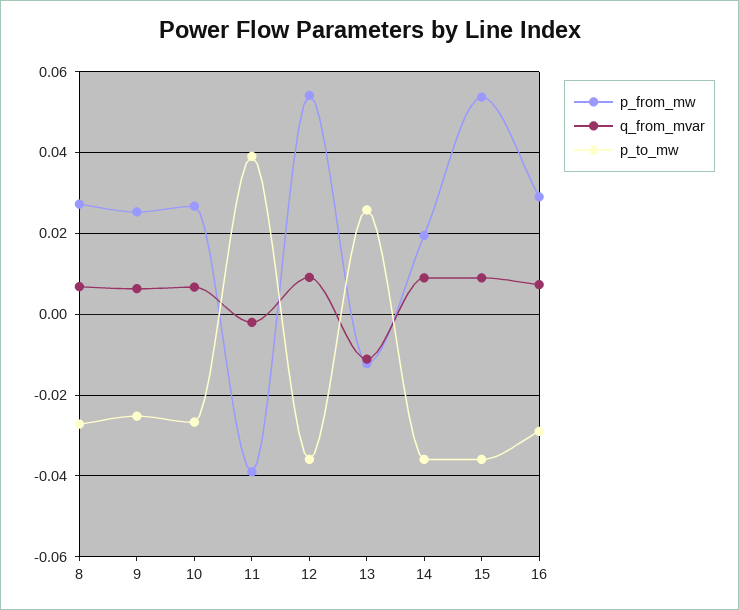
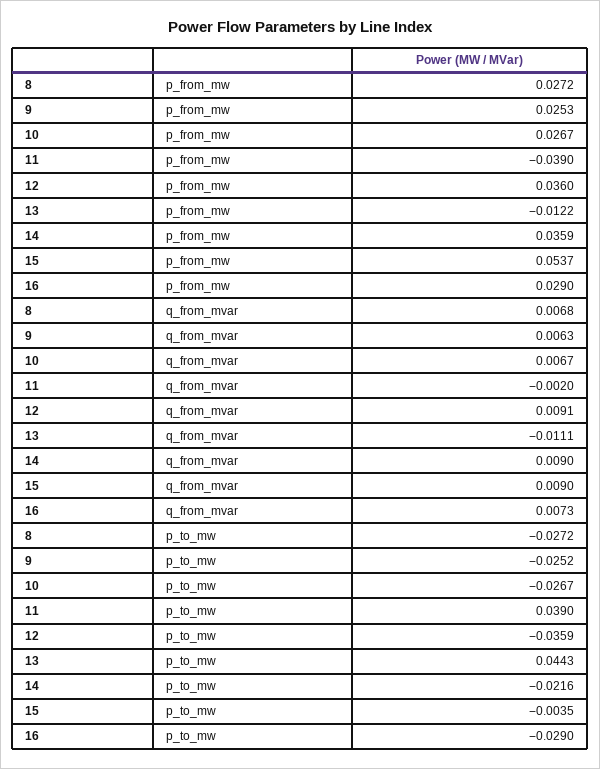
p_from_mw, 12: 0.054 -> 0.036
p_to_mw, 13: 0.026 -> 0.0443
p_from_mw, 14: 0.02 -> 0.0359
p_to_mw, 14: -0.036 -> -0.0216
p_to_mw, 15: -0.036 -> -0.0035

